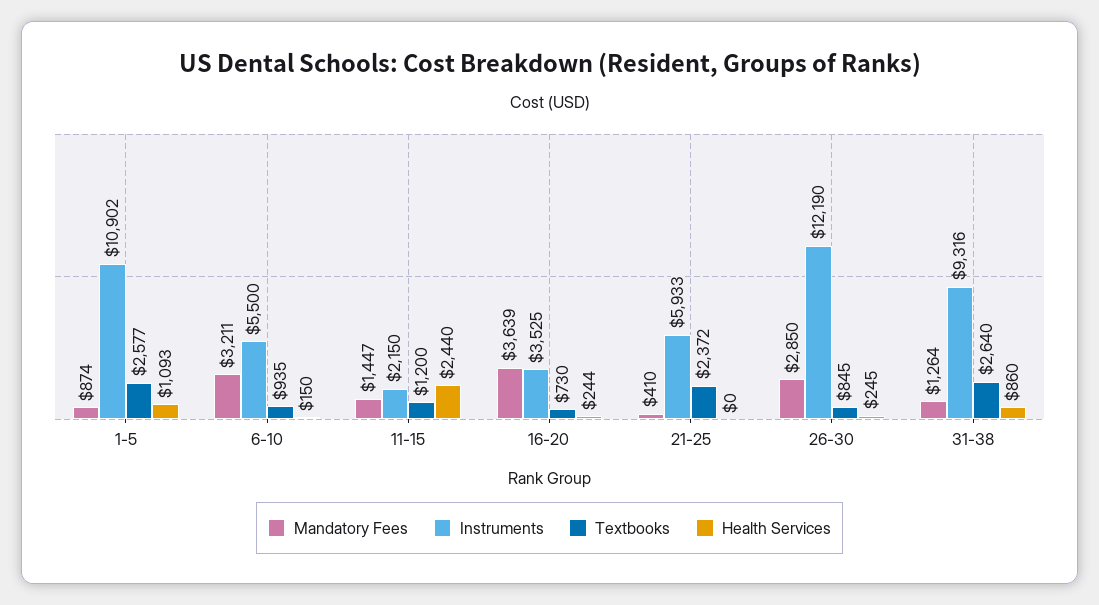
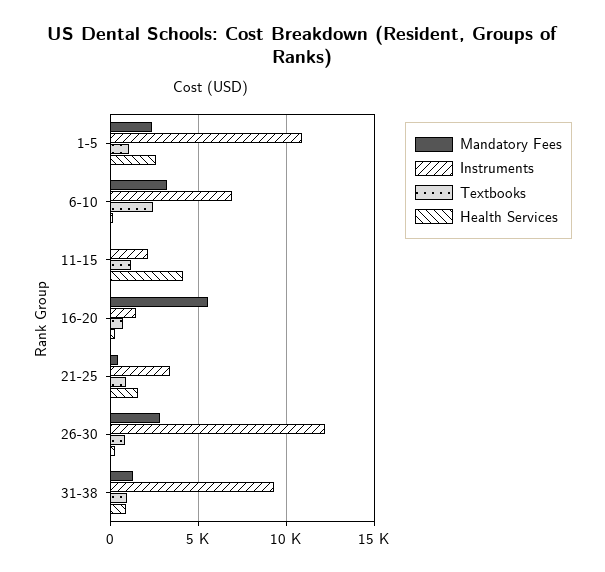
Mandatory Fees, 1-5: 874 -> 2500
Textbooks, 1-5: 2577 -> 1000
Health Services, 1-5: 1093 -> 2500
Instruments, 6-10: 5500 -> 7000
Textbooks, 6-10: 935 -> 2500
Mandatory Fees, 11-15: 1447 -> 0
Health Services, 11-15: 2440 -> 4000
Mandatory Fees, 16-20: 3639 -> 5500
Instruments, 16-20: 3525 -> 1500
Instruments, 21-25: 5933 -> 3500
Textbooks, 21-25: 2372 -> 1000
Health Services, 21-25: 0 -> 1500
Textbooks, 31-38: 2640 -> 1000

